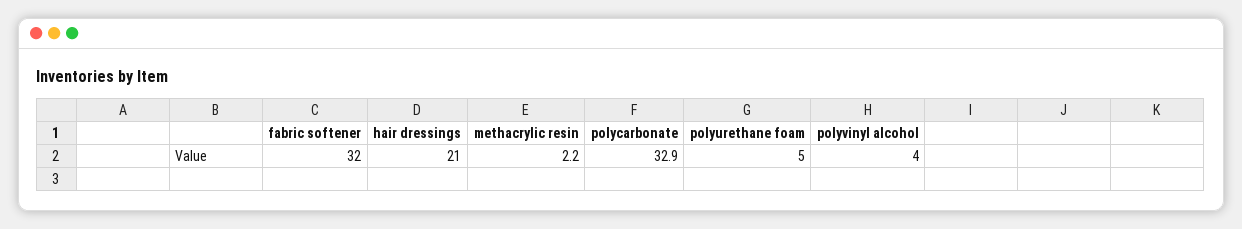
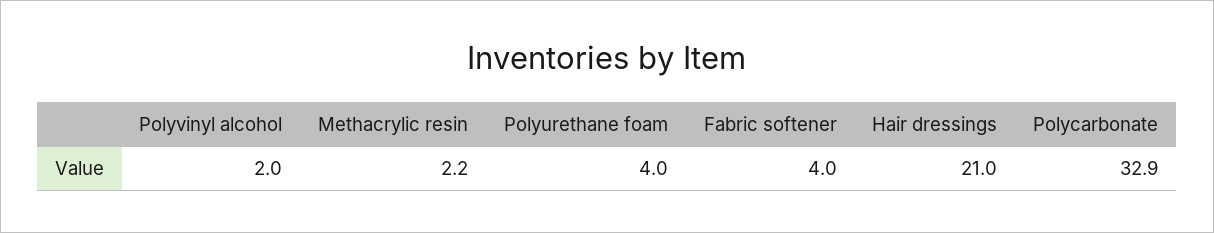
fabric softener: 32 -> 4
polyurethane foam: 5 -> 4
polyvinyl alcohol: 4 -> 2

